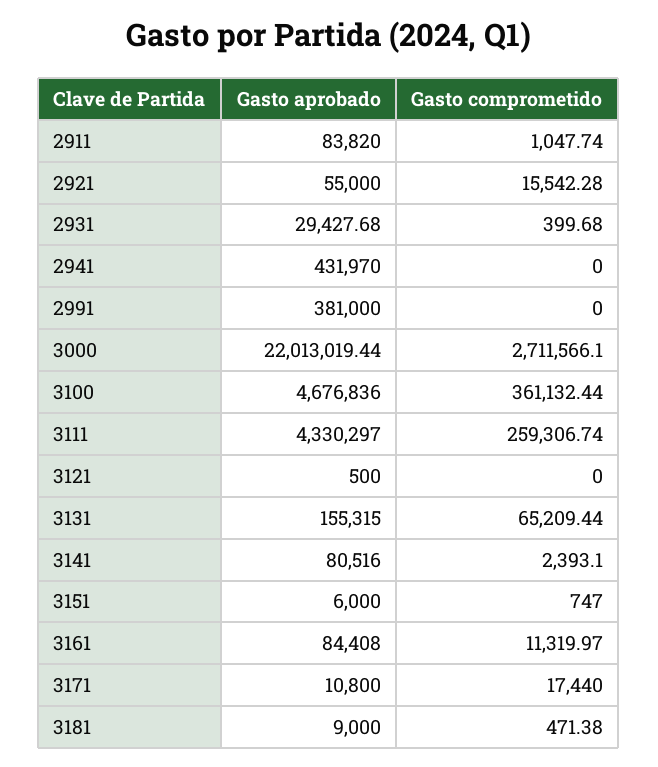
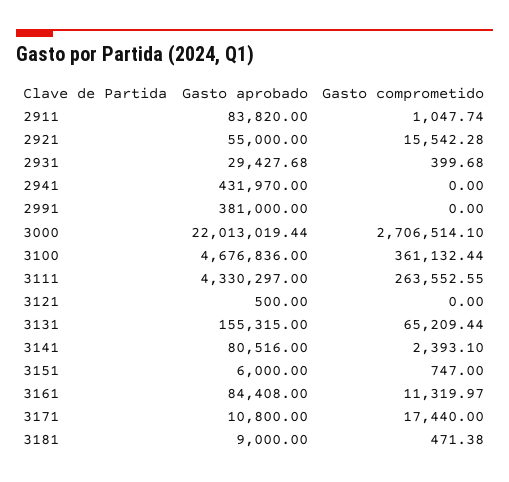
Gasto comprometido, 3000: 2711566.1 -> 2706514.1
Gasto comprometido, 3111: 259306.74 -> 263552.55

